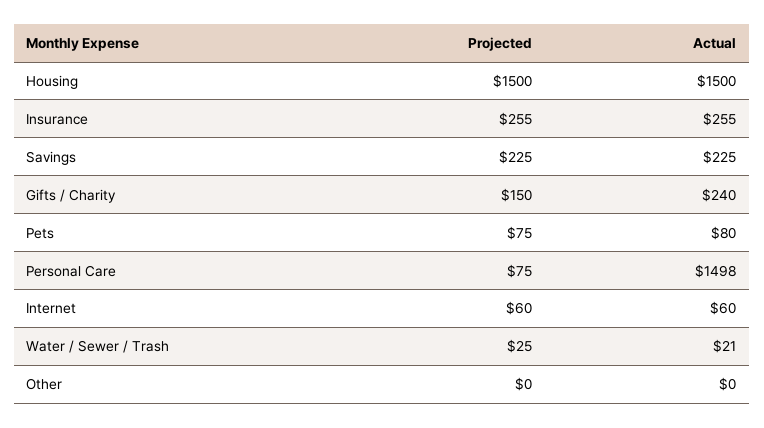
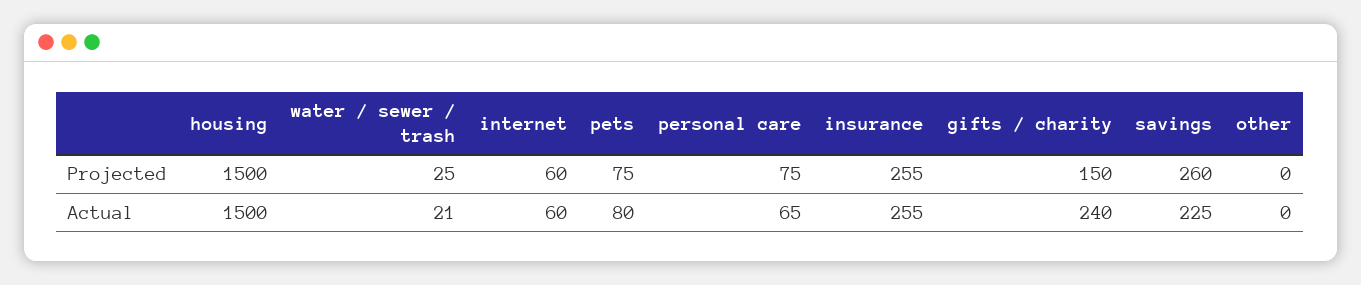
Projected, Savings: 225 -> 260
Actual, Personal Care: 1498 -> 65

